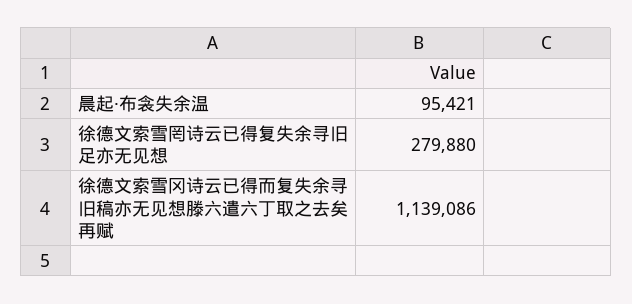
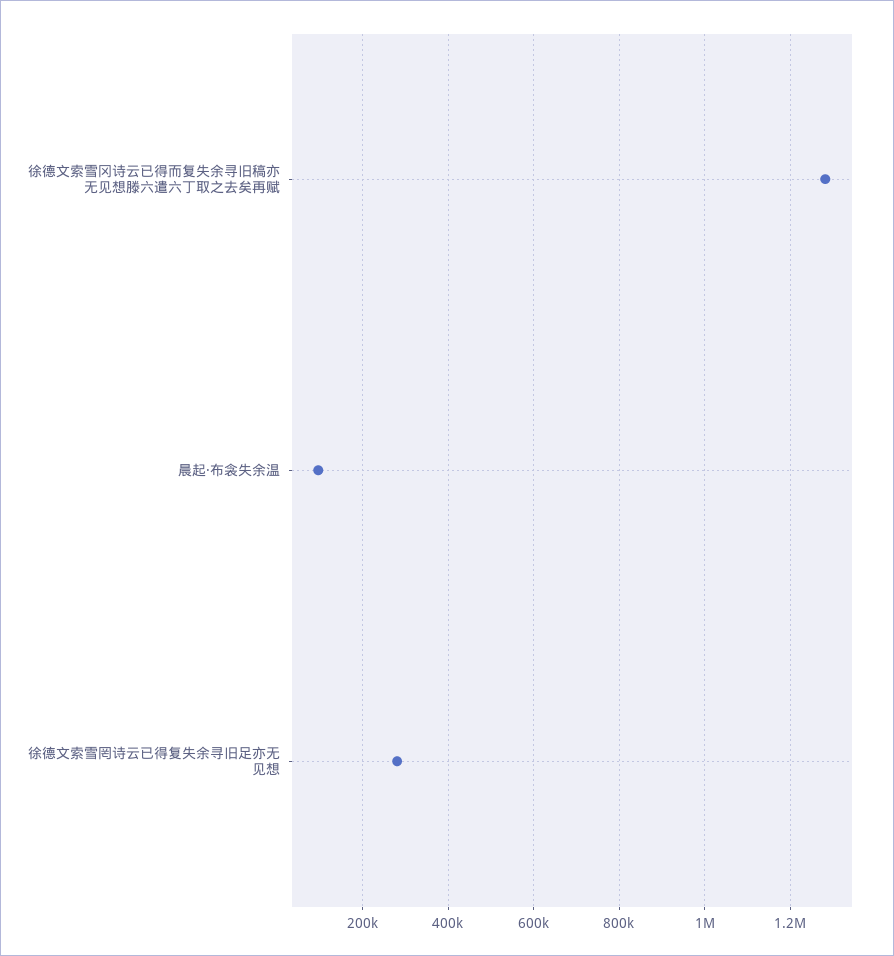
徐德文索雪冈诗云已得而复失余寻旧稿亦无见想滕六遣六丁取之去矣再赋: 1139086 -> 1280000

